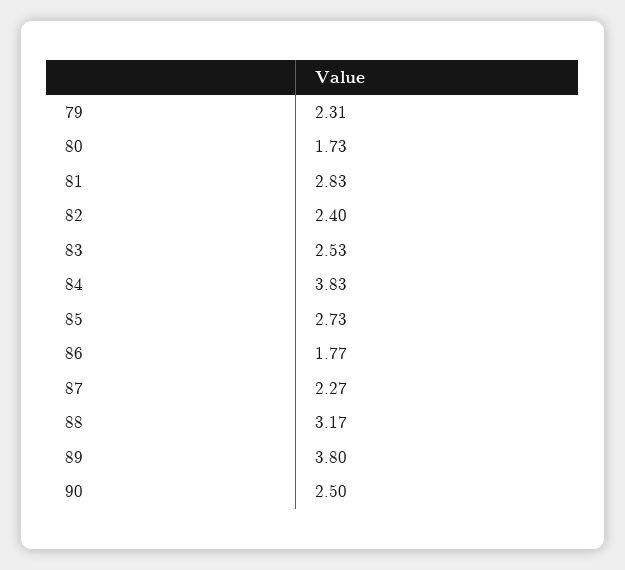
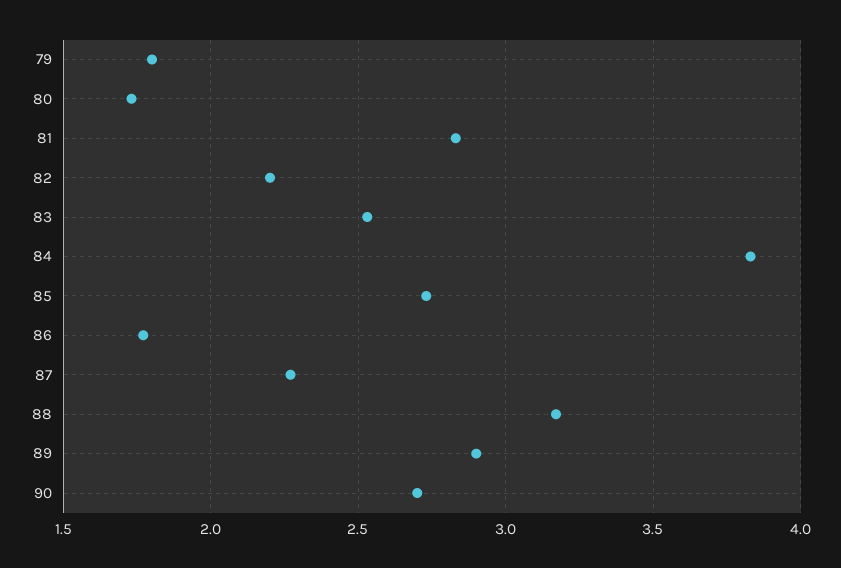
79: 2.31 -> 1.8
82: 2.4 -> 2.2
89: 3.8 -> 2.9
90: 2.5 -> 2.7

